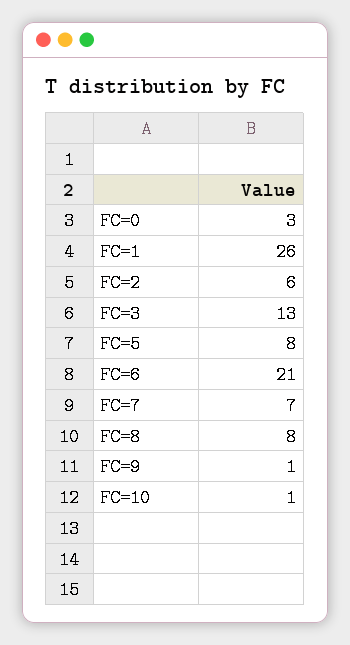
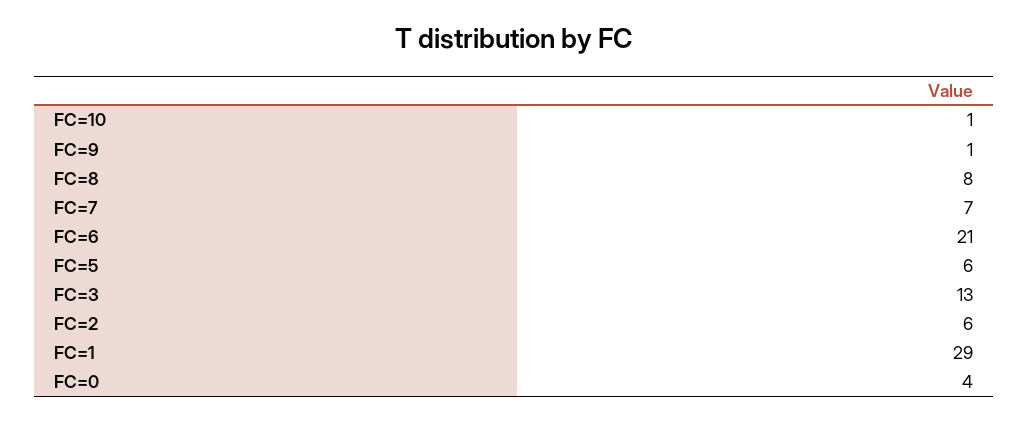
FC=0: 3 -> 4
FC=1: 26 -> 29
FC=5: 8 -> 6

